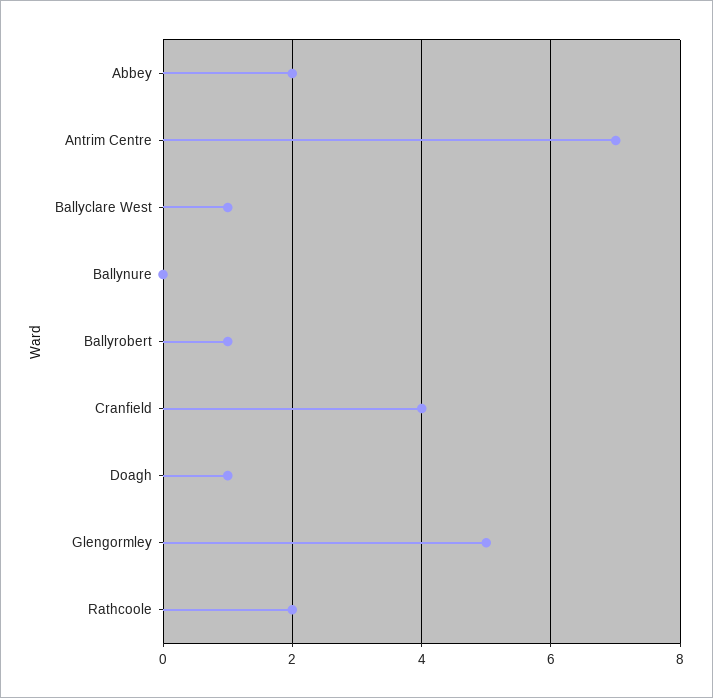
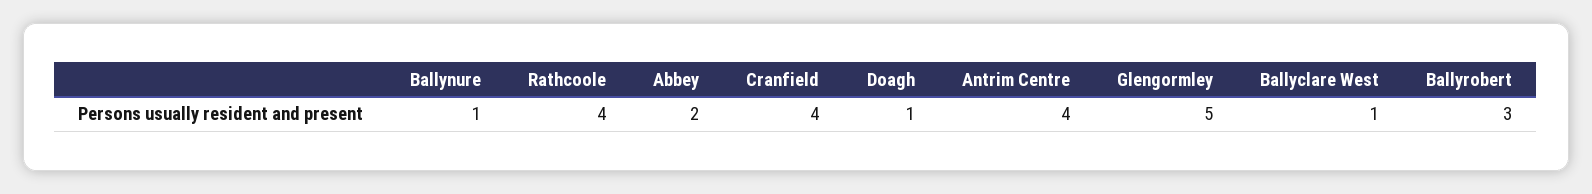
Antrim Centre: 7 -> 4
Ballynure: 0 -> 1
Ballyrobert: 1 -> 3
Rathcoole: 2 -> 4

